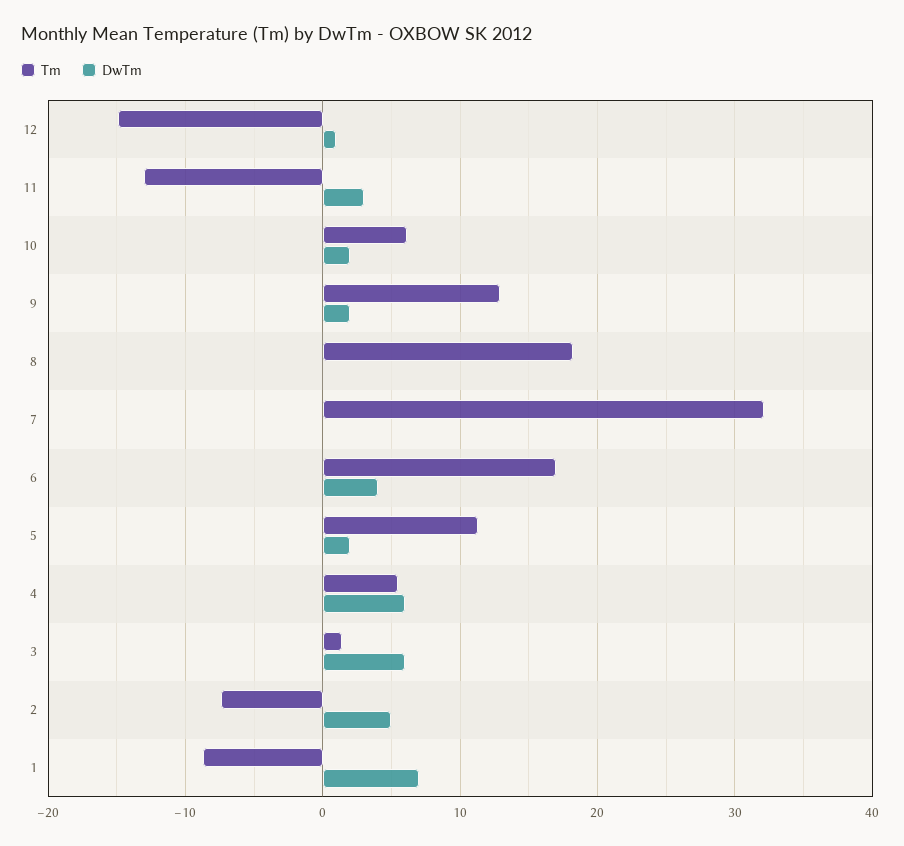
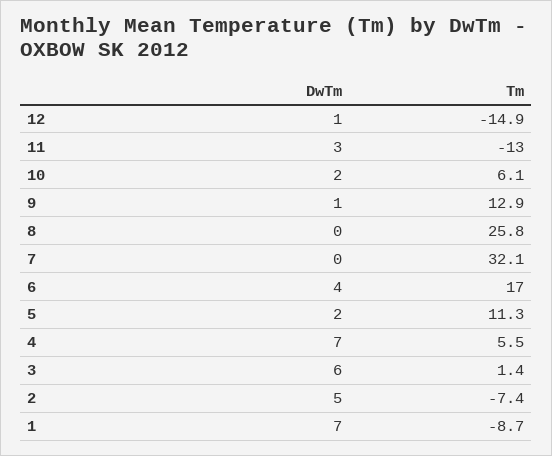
DwTm, 9: 2 -> 1
Tm, 8: 18 -> 25.8
DwTm, 4: 6 -> 7

